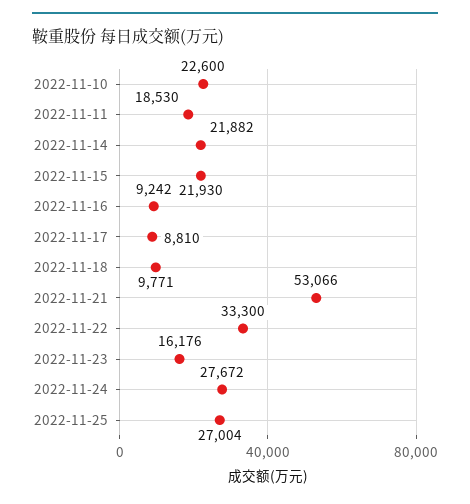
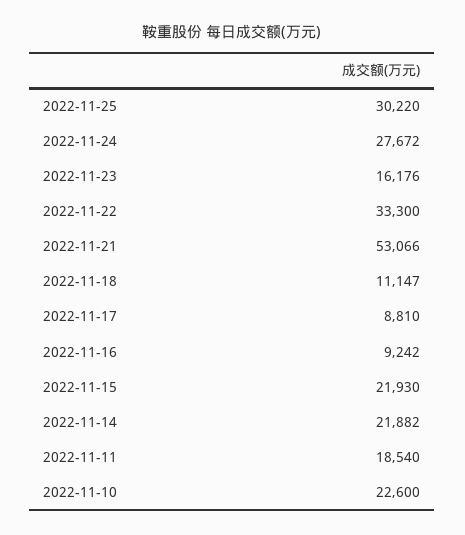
2022-11-11: 18530 -> 18540
2022-11-18: 9771 -> 11147
2022-11-25: 27004 -> 30220

